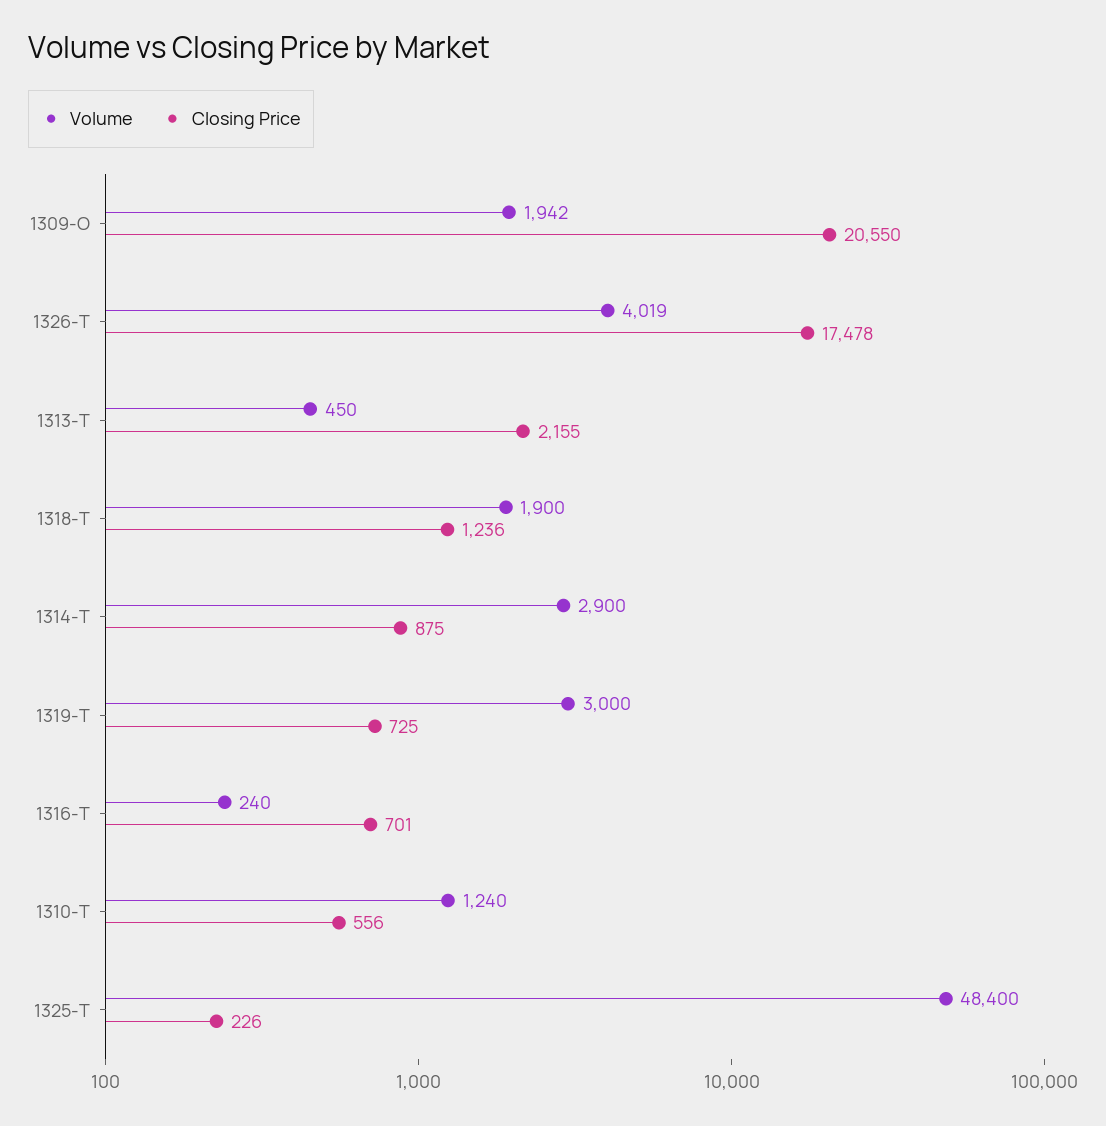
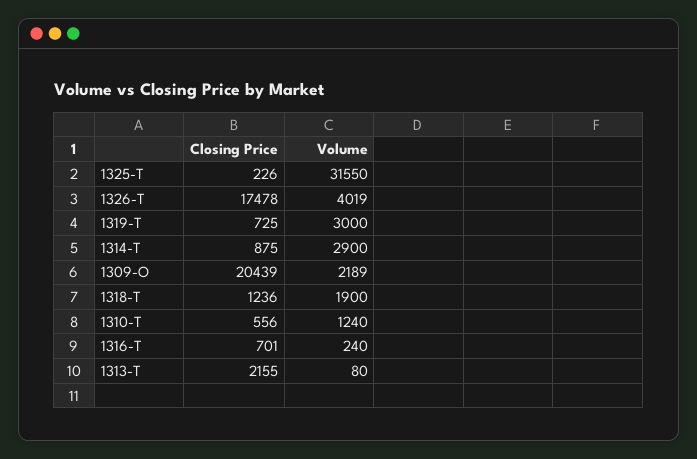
Volume, 1309-O: 1942 -> 2189
Closing Price, 1309-O: 20550 -> 20439
Volume, 1313-T: 450 -> 80
Volume, 1325-T: 48400 -> 31550

